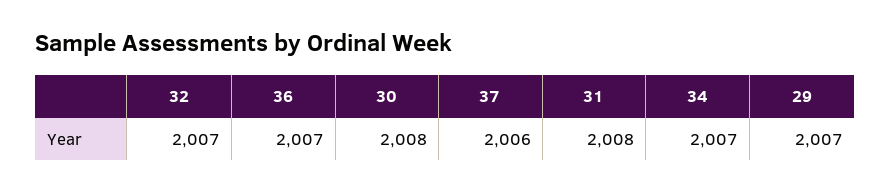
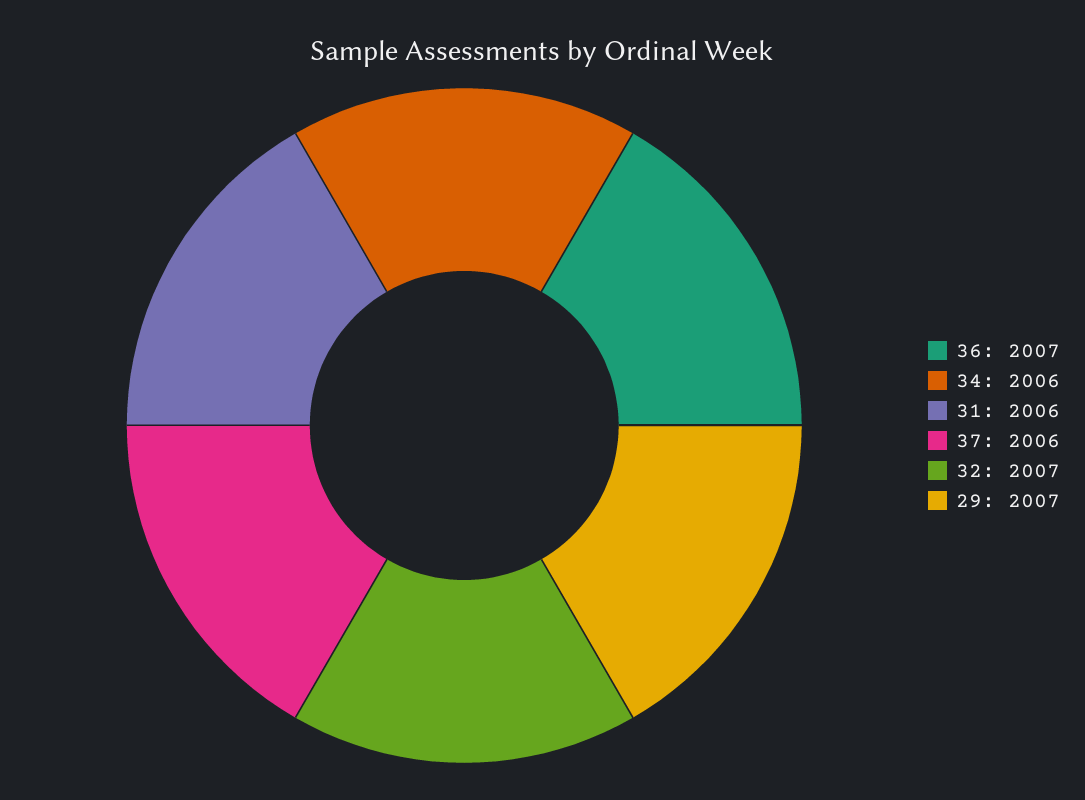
30: 2008 -> none
31: 2008 -> 2006
34: 2007 -> 2006

